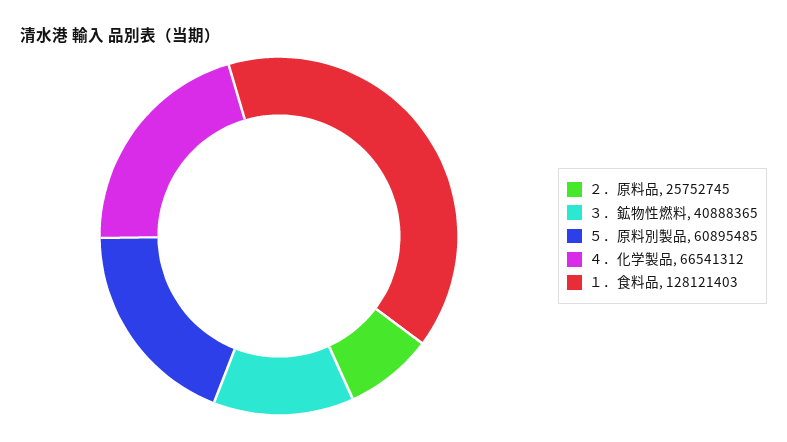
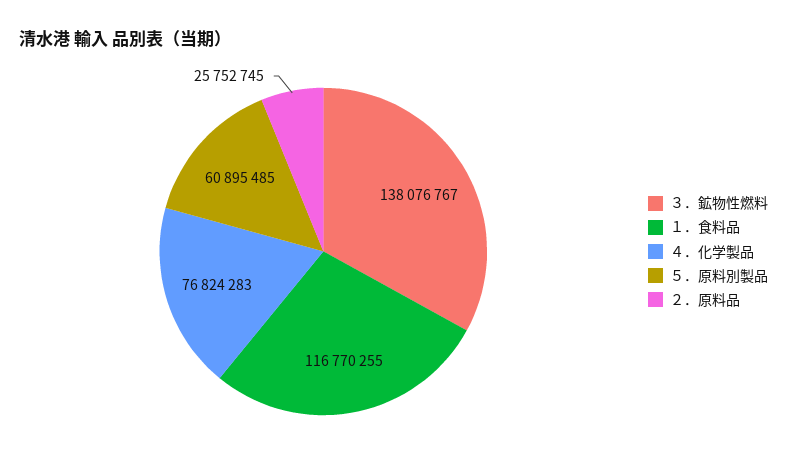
３．鉱物性燃料: 40888365 -> 138076767
４．化学製品: 66541312 -> 76824283
１．食料品: 128121403 -> 116770255

